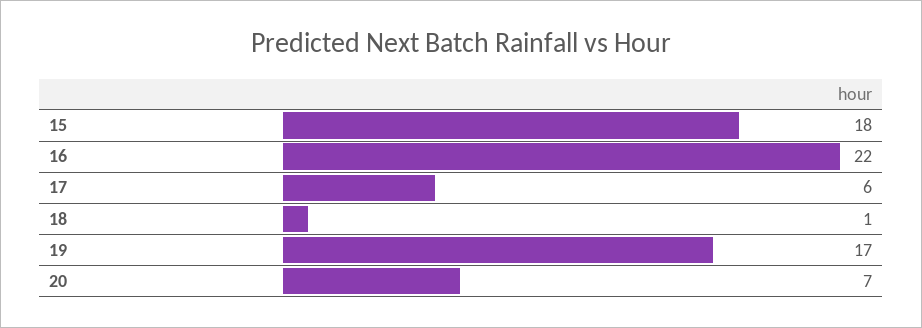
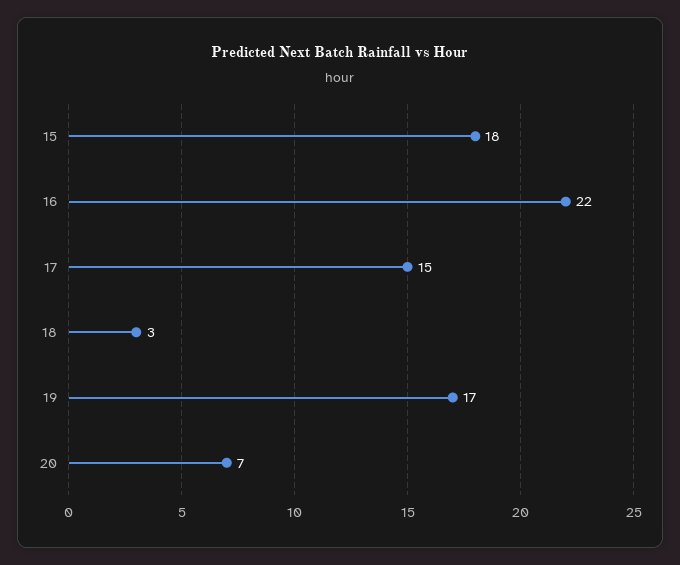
17: 6 -> 15
18: 1 -> 3

